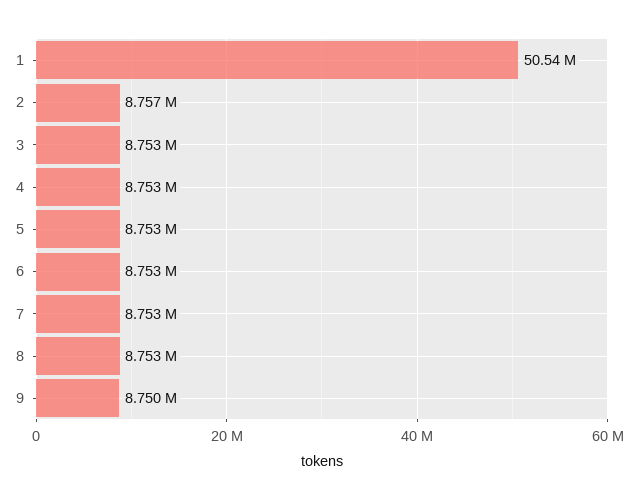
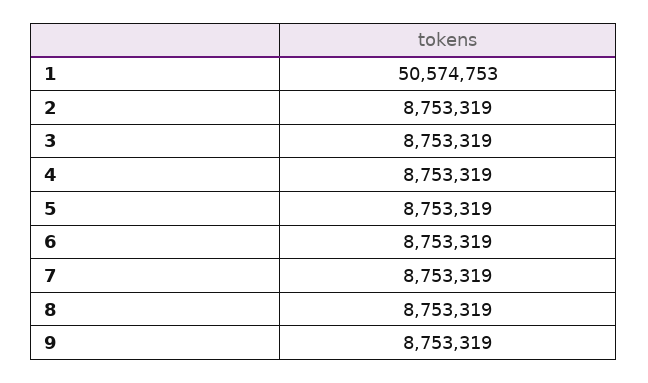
1: 50540000 -> 50574753
2: 8757000 -> 8753319
9: 8750000 -> 8753319

